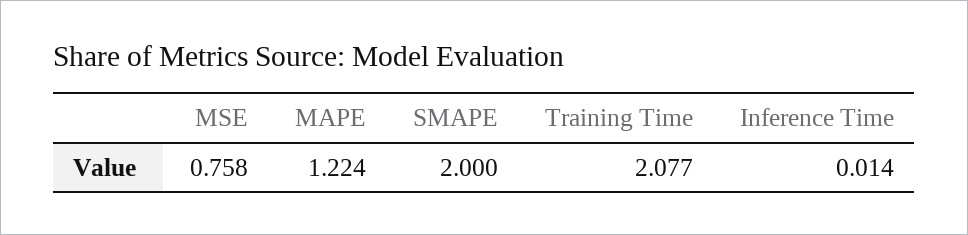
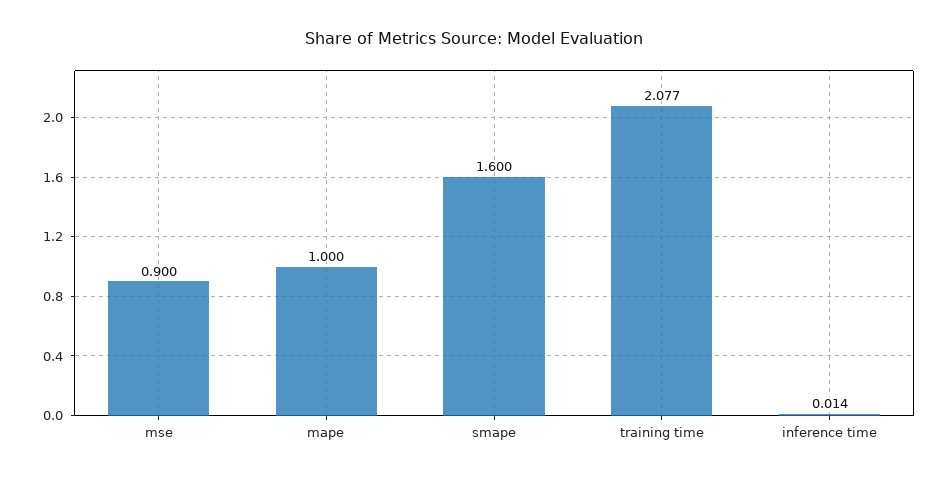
MSE: 0.758 -> 0.9
MAPE: 1.224 -> 1
SMAPE: 2 -> 1.6

